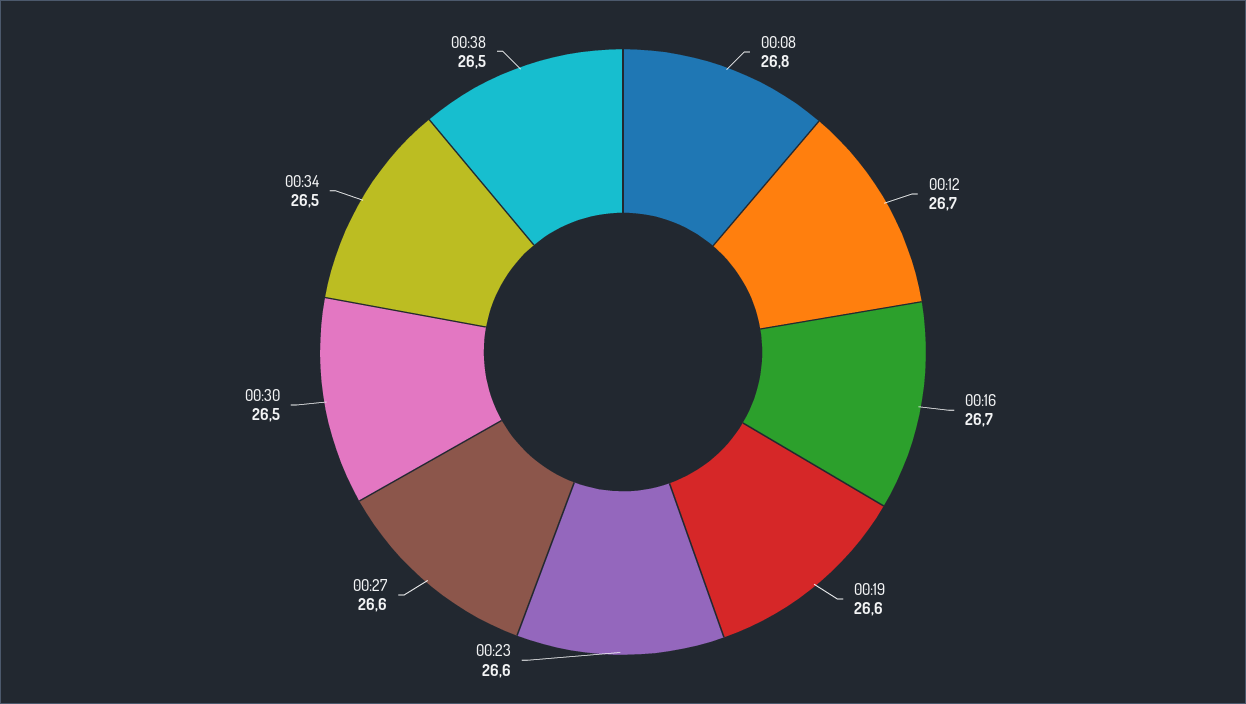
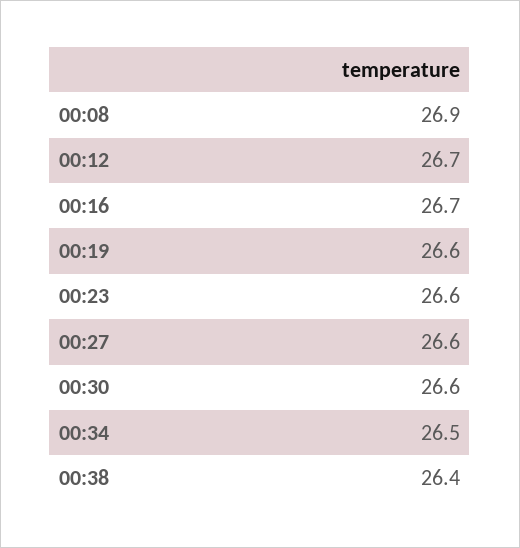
00:08: 26.8 -> 26.9
00:30: 26.5 -> 26.6
00:38: 26.5 -> 26.4

